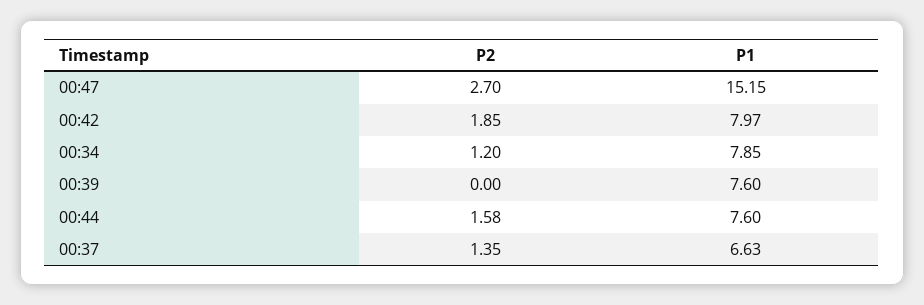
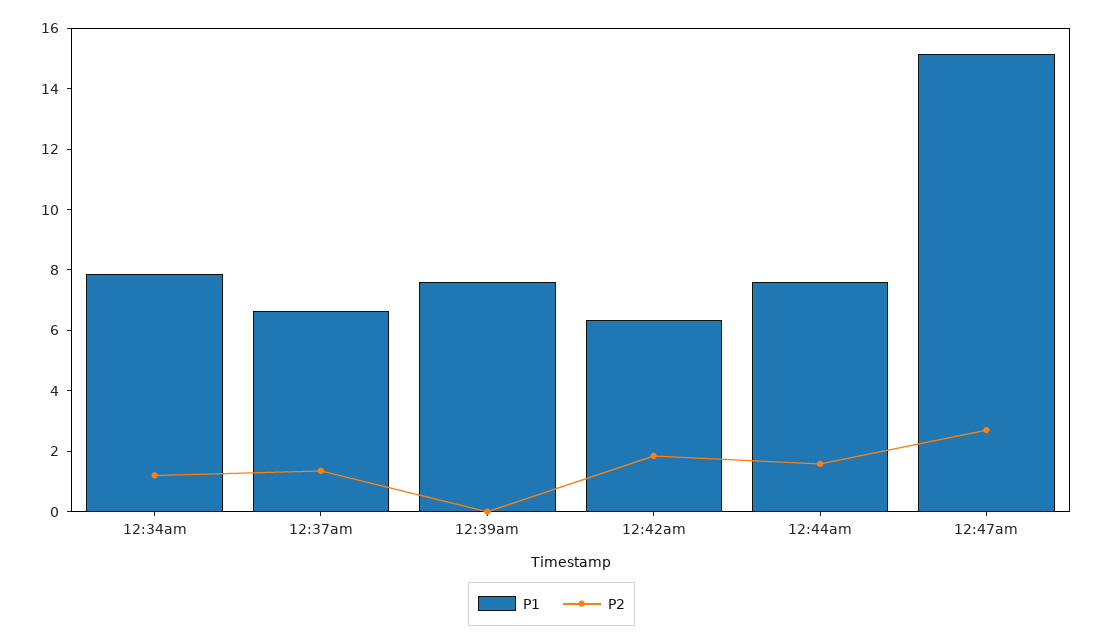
P1, 00:42: 7.97 -> 6.5

